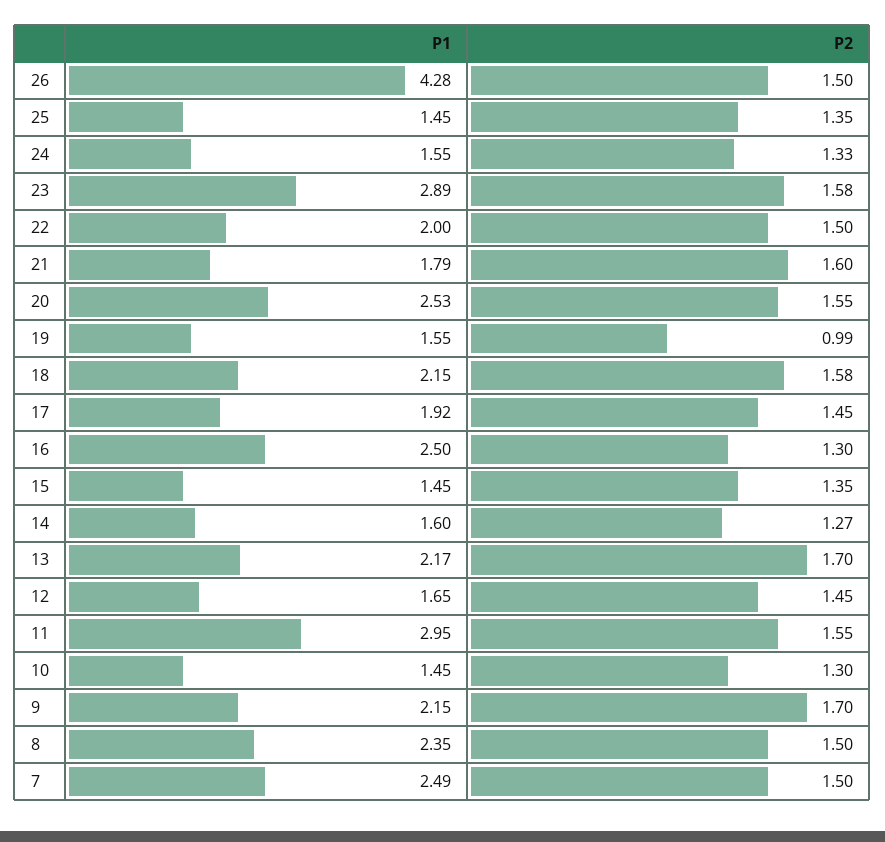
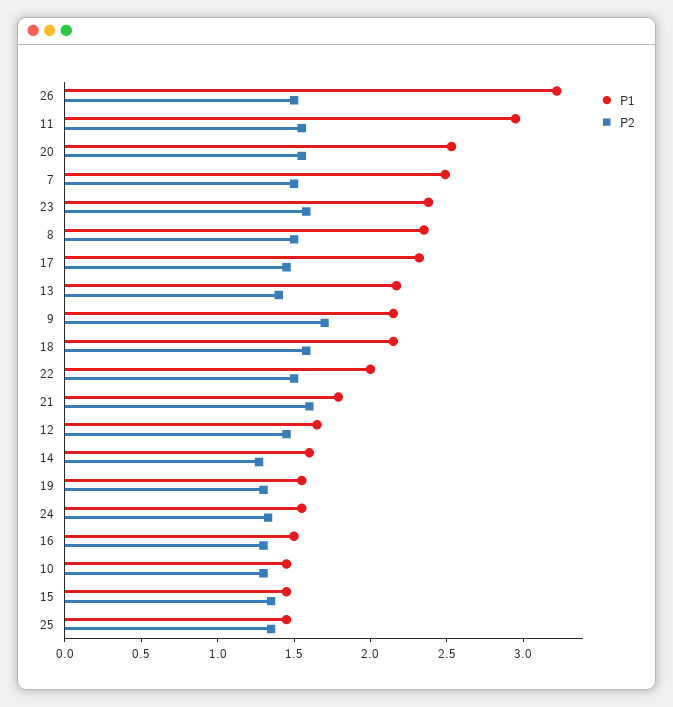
P1, 26: 4.28 -> 3.2
P1, 23: 2.89 -> 2.4
P2, 19: 0.99 -> 1.3
P1, 17: 1.92 -> 2.3
P1, 16: 2.5 -> 1.5
P2, 13: 1.7 -> 1.4

